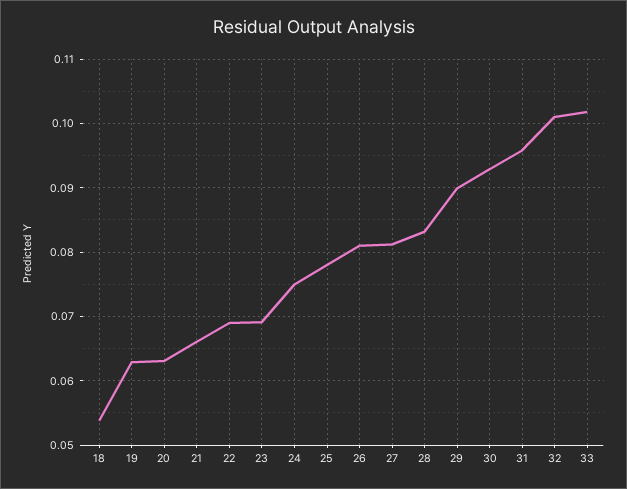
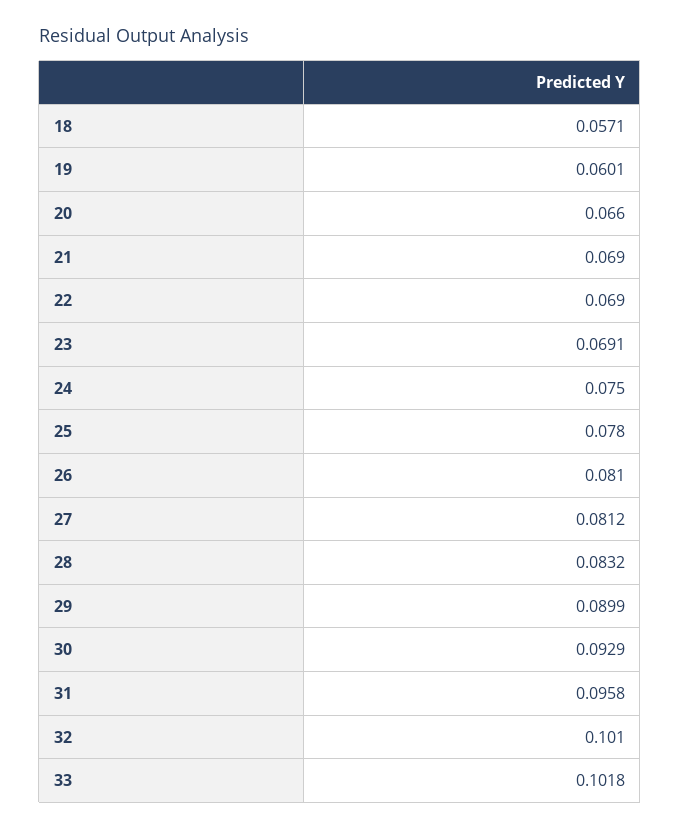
18: 0.054 -> 0.0571
19: 0.063 -> 0.0601
20: 0.063 -> 0.066
21: 0.066 -> 0.069

